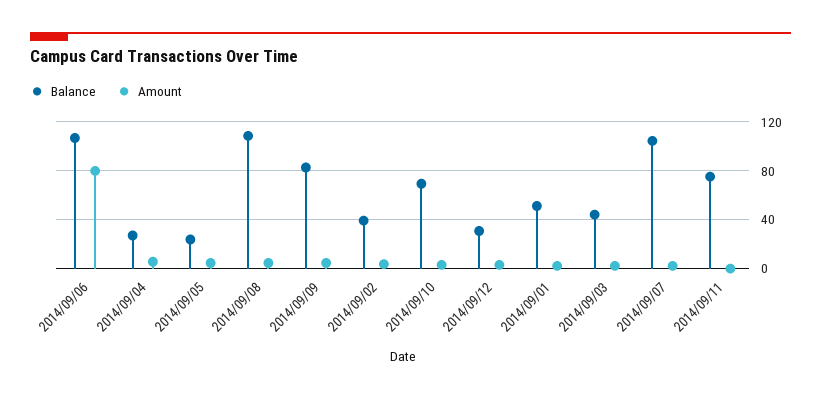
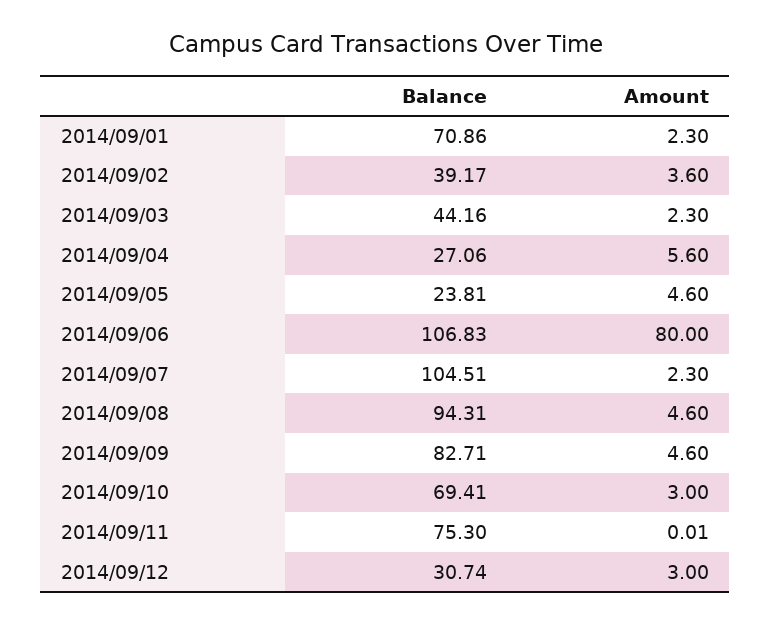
Balance, 2014/09/08: 110 -> 94.31
Balance, 2014/09/01: 50 -> 70.86

